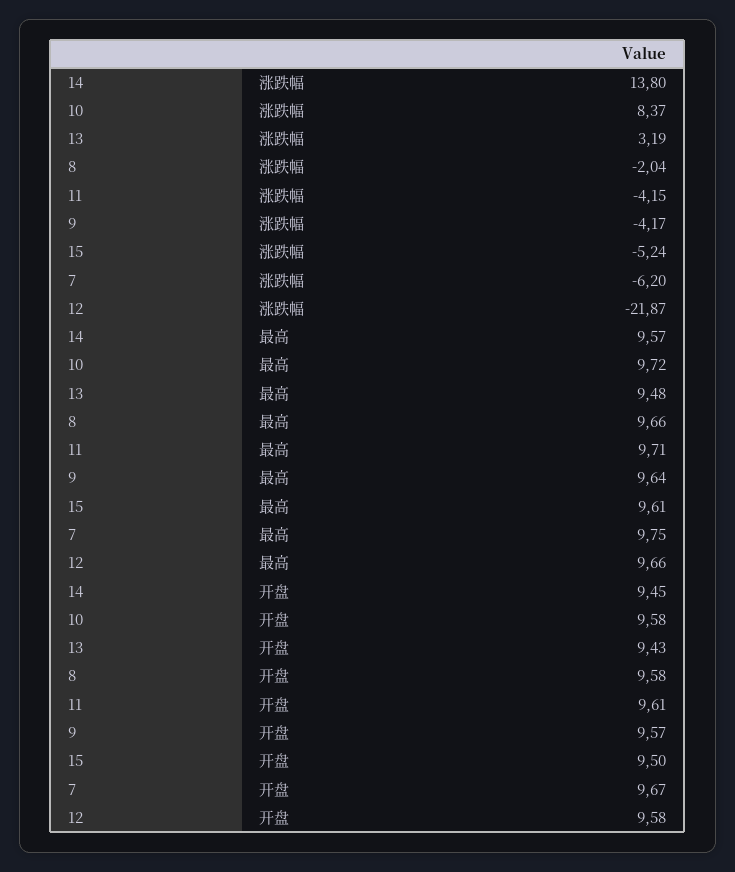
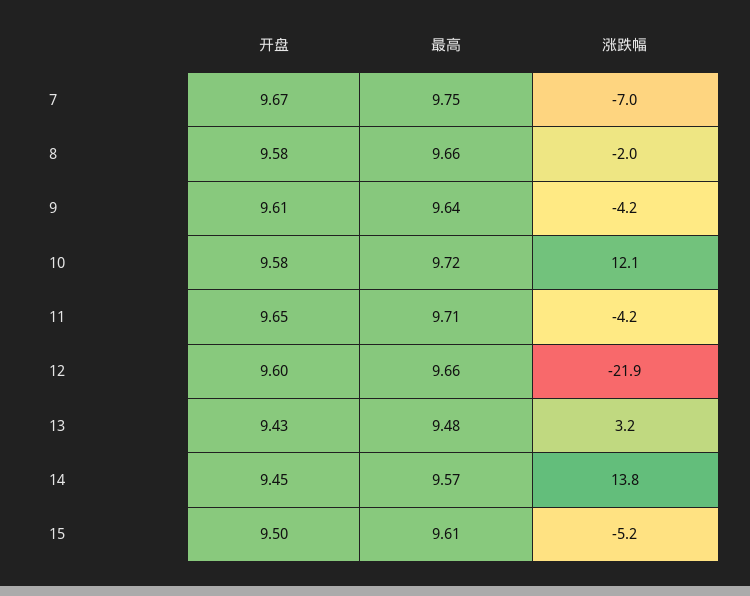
10, 涨跌幅: 8.37 -> 12.1
7, 涨跌幅: -6.2 -> -7
11, 开盘: 9.61 -> 9.65
9, 开盘: 9.57 -> 9.61
12, 开盘: 9.58 -> 9.6

